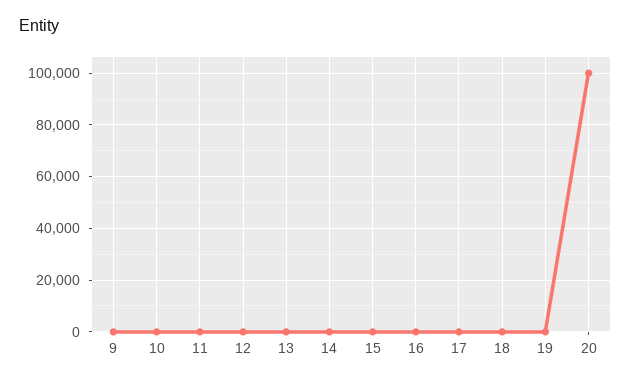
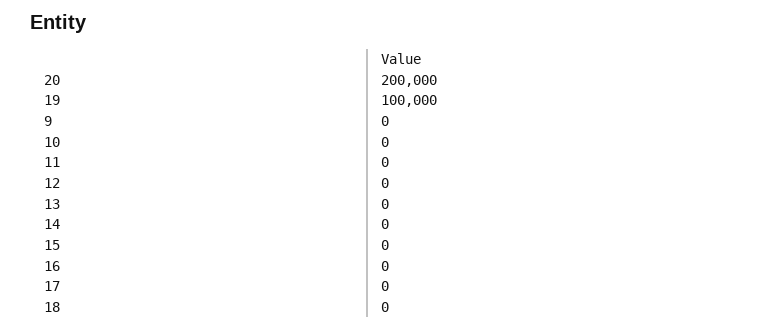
19: 0 -> 100000
20: 100000 -> 200000

